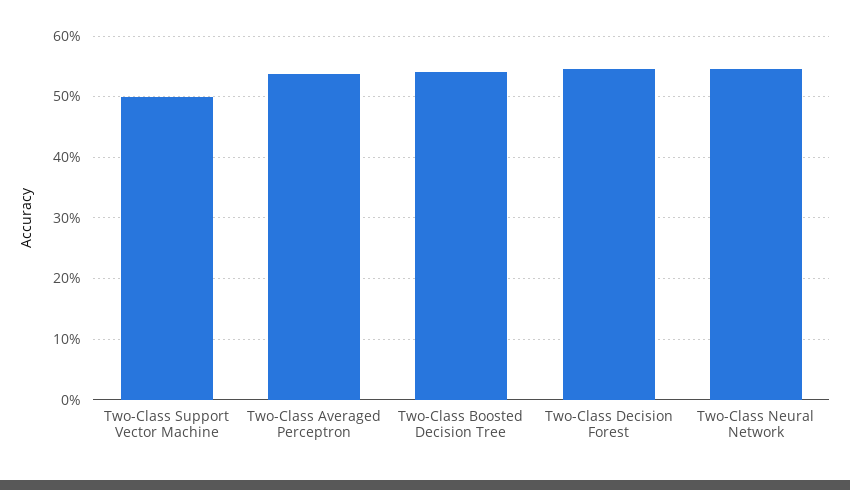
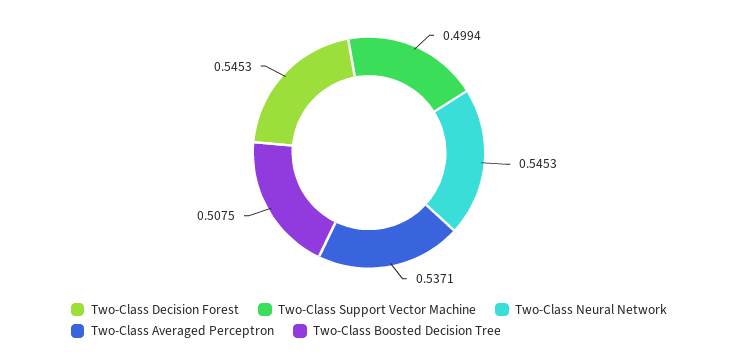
Two-Class Boosted Decision Tree: 0.54 -> 0.5075

